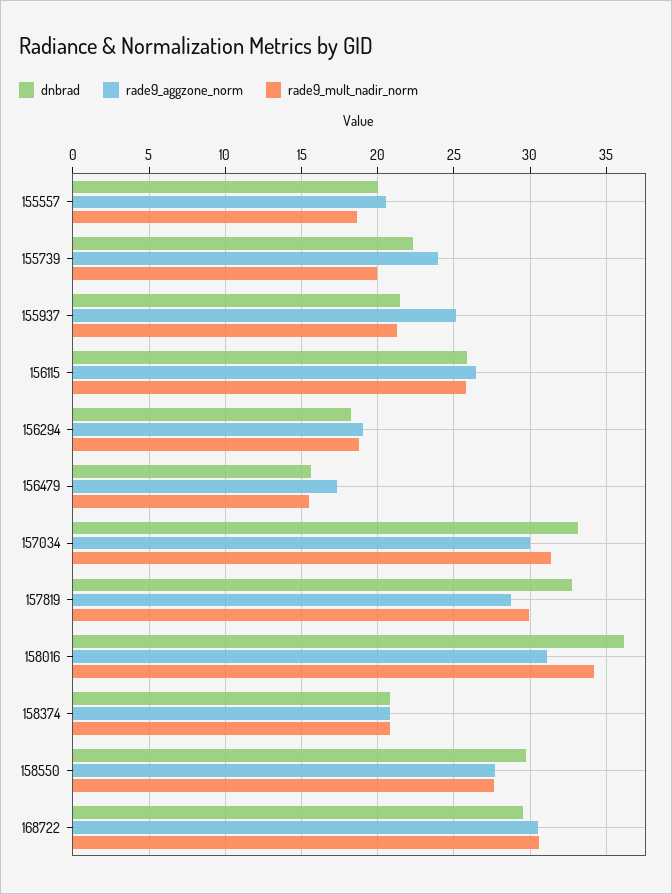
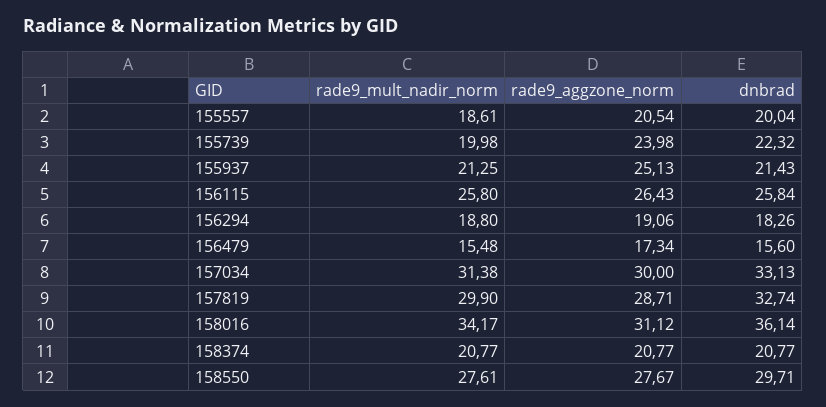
dnbrad, 168722: 29.5 -> none
rade9_aggzone_norm, 168722: 30.5 -> none
rade9_mult_nadir_norm, 168722: 30.5 -> none

